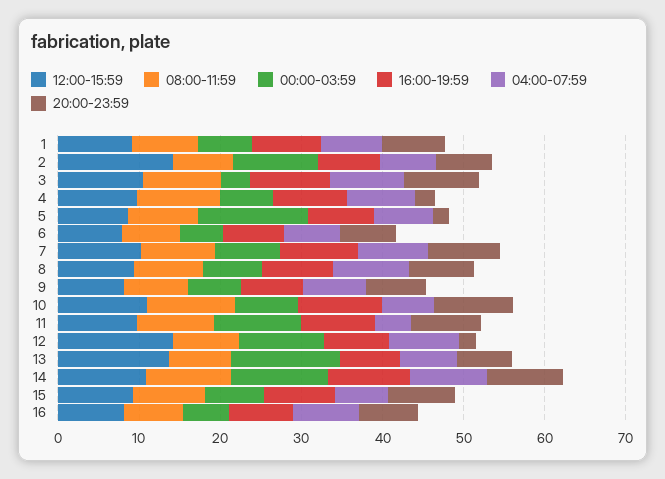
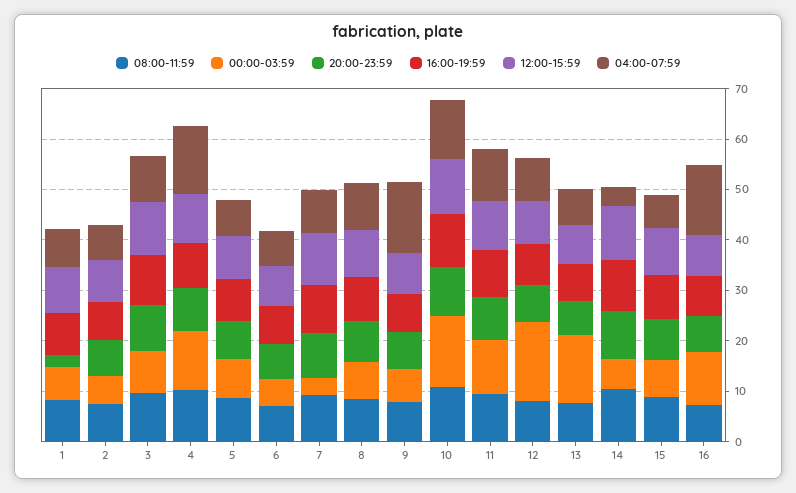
20:00-23:59, 1: 8 -> 2
12:00-15:59, 2: 14 -> 8
00:00-03:59, 2: 10 -> 6
00:00-03:59, 3: 4 -> 8
00:00-03:59, 4: 6 -> 12
04:00-07:59, 4: 8 -> 14
20:00-23:59, 4: 2 -> 8
00:00-03:59, 5: 14 -> 8
20:00-23:59, 5: 2 -> 8
00:00-03:59, 7: 8 -> 4
04:00-07:59, 9: 8 -> 14
00:00-03:59, 10: 8 -> 14
04:00-07:59, 10: 6 -> 12
04:00-07:59, 11: 4 -> 10
12:00-15:59, 12: 14 -> 8
00:00-03:59, 12: 10 -> 16
20:00-23:59, 12: 2 -> 8
12:00-15:59, 13: 14 -> 8
00:00-03:59, 14: 12 -> 6
04:00-07:59, 14: 10 -> 4
00:00-03:59, 16: 6 -> 10
04:00-07:59, 16: 8 -> 14

